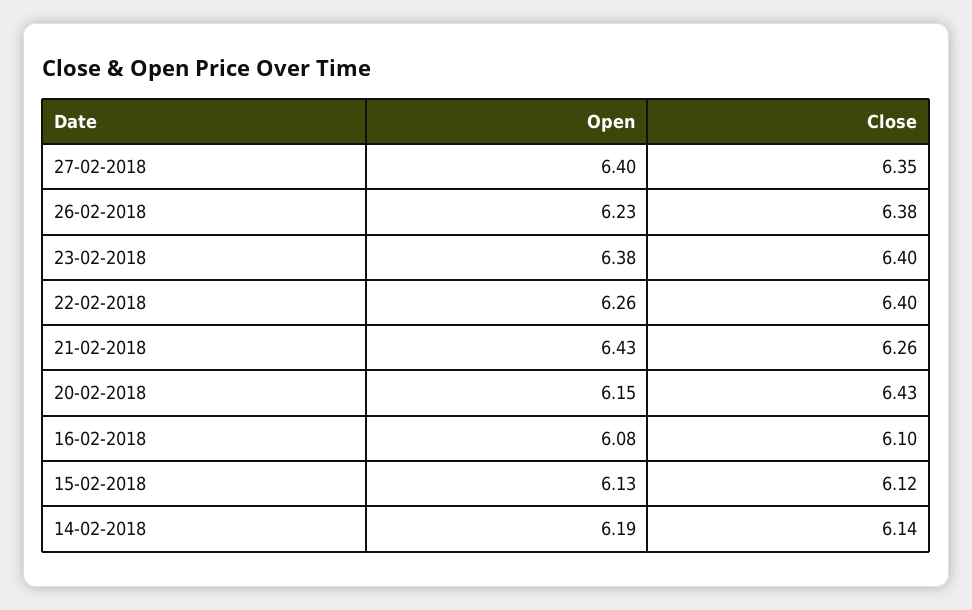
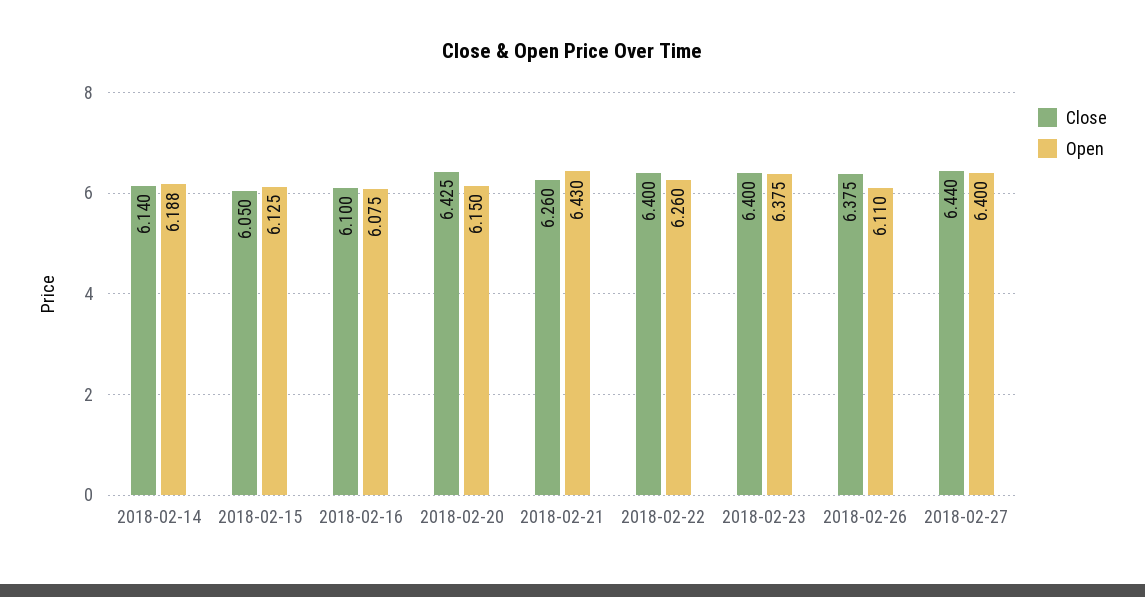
Close, 27-02-2018: 6.35 -> 6.44
Open, 26-02-2018: 6.23 -> 6.11
Close, 15-02-2018: 6.12 -> 6.05

